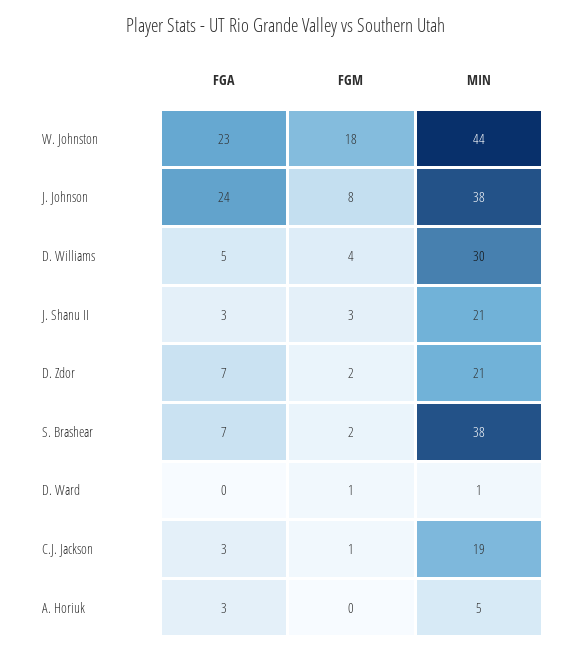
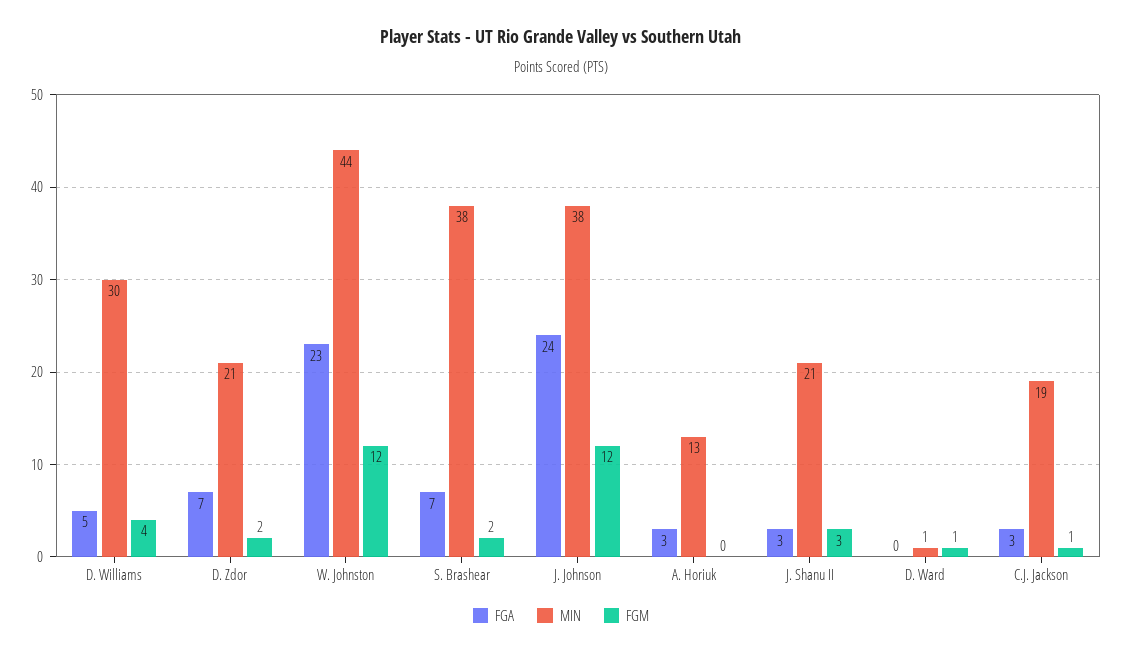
FGM, W. Johnston: 18 -> 12
FGM, J. Johnson: 8 -> 12
MIN, A. Horiuk: 5 -> 13

